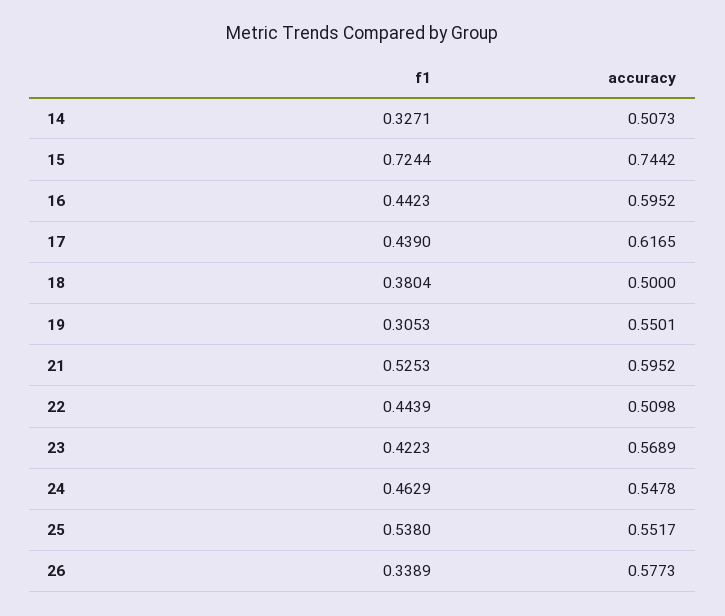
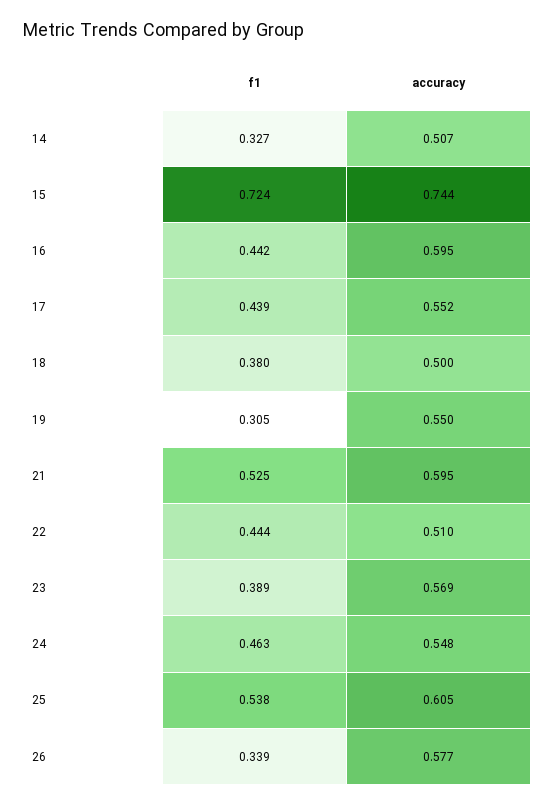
accuracy, 17: 0.6165 -> 0.552
f1, 23: 0.4223 -> 0.389
accuracy, 25: 0.5517 -> 0.605

